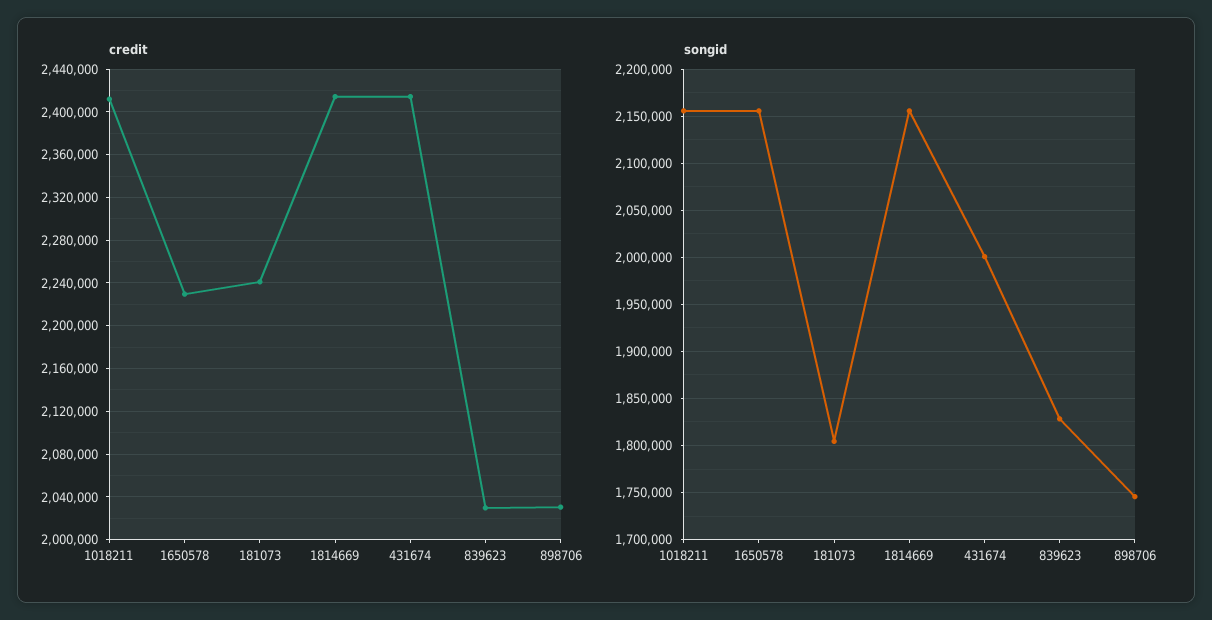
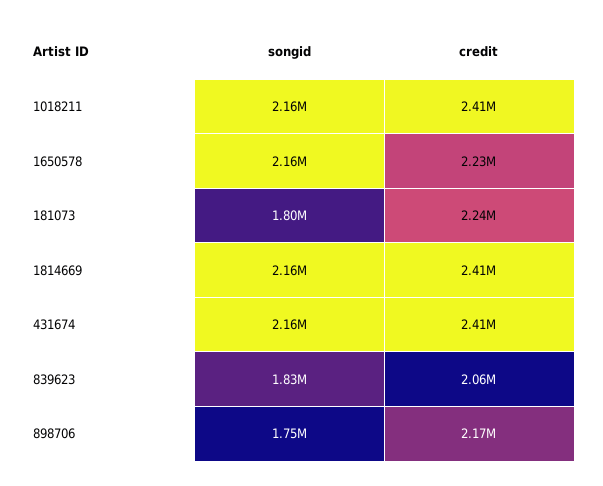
credit, 839623: 2030000 -> 2060000
credit, 898706: 2030000 -> 2170000
songid, 431674: 2000000 -> 2160000

